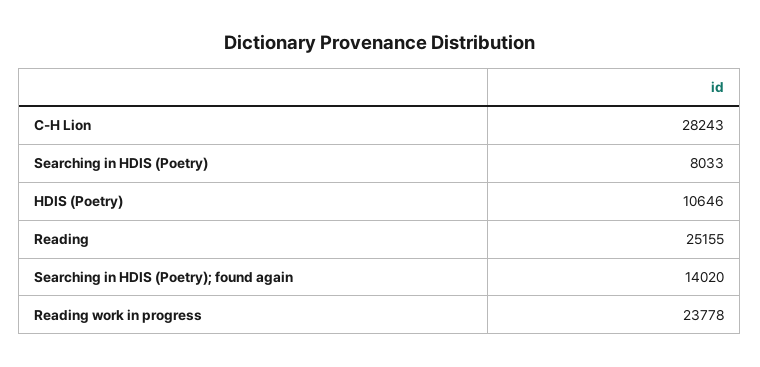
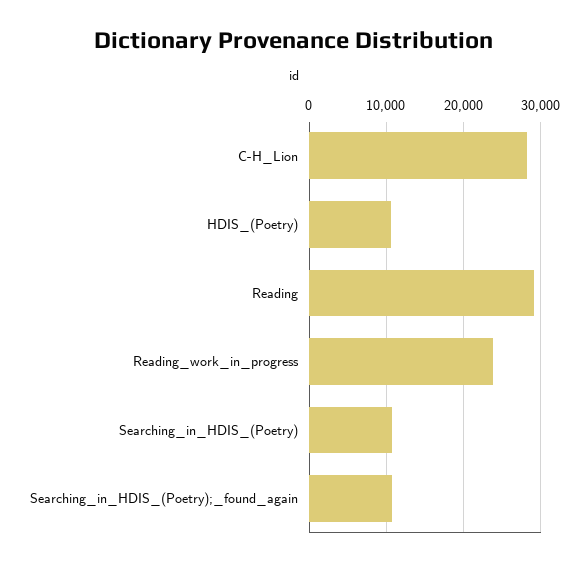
Searching in HDIS (Poetry): 8033 -> 11000
Reading: 25155 -> 29000
Searching in HDIS (Poetry); found again: 14020 -> 11000

